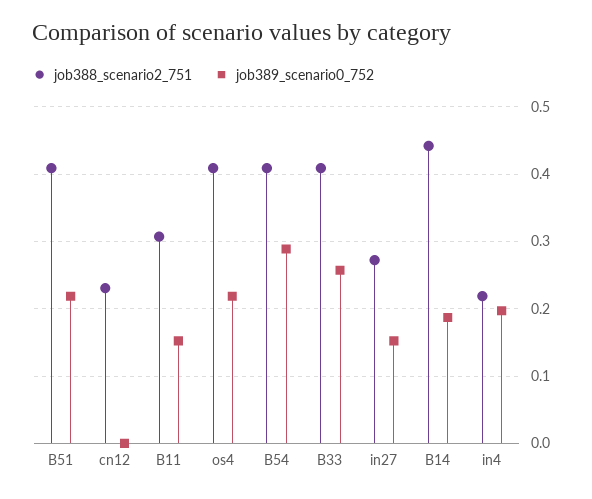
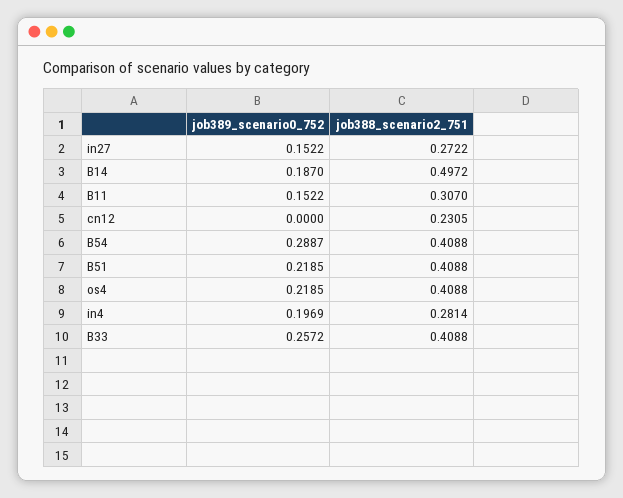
job388_scenario2_751, B14: 0.44 -> 0.4972
job388_scenario2_751, in4: 0.22 -> 0.2814

